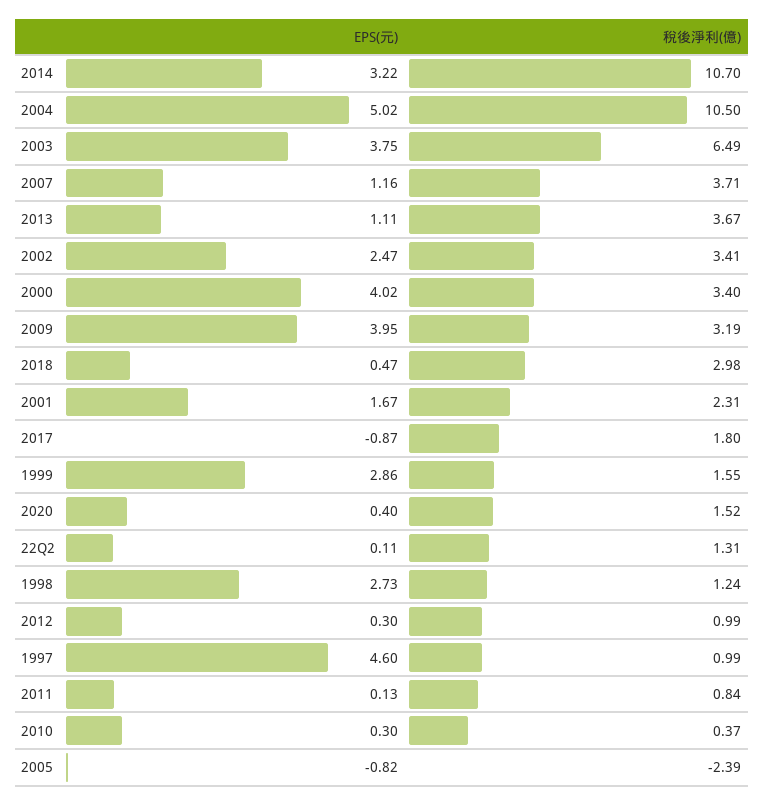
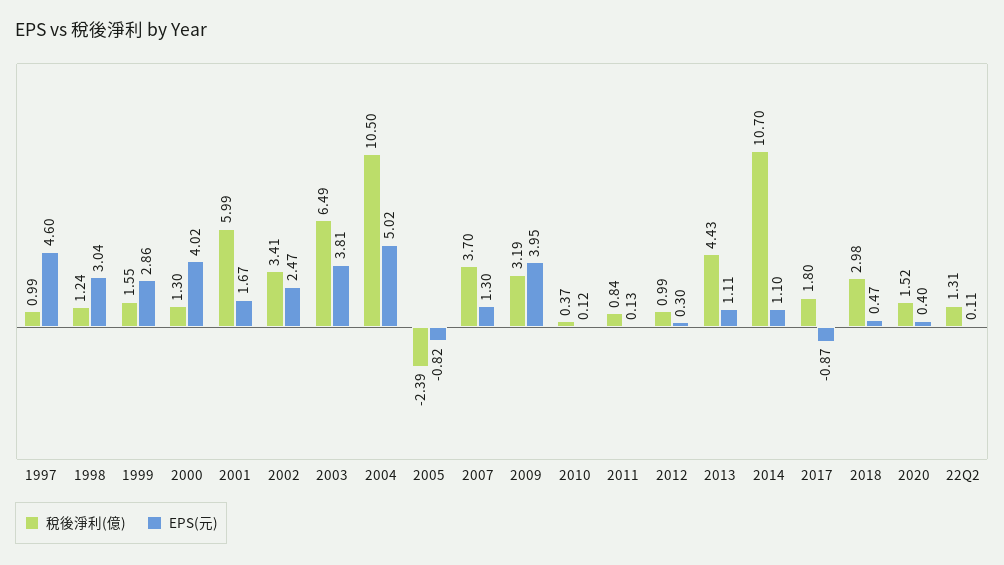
EPS(元), 2014: 3.22 -> 1.1
EPS(元), 2003: 3.75 -> 3.81
EPS(元), 2007: 1.16 -> 1.3
稅後淨利(億), 2007: 3.71 -> 3.7
稅後淨利(億), 2013: 3.67 -> 4.43
稅後淨利(億), 2000: 3.4 -> 1.3
稅後淨利(億), 2001: 2.31 -> 5.99
EPS(元), 1998: 2.73 -> 3.04
EPS(元), 2010: 0.3 -> 0.12

